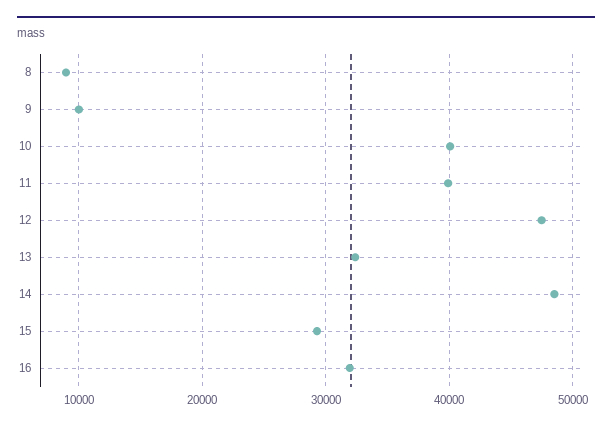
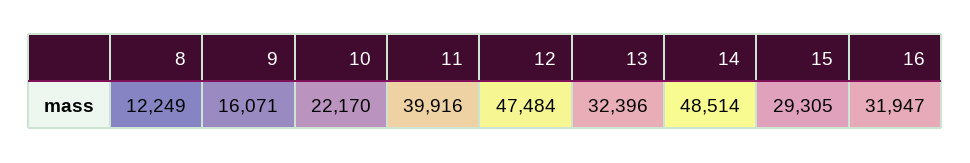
8: 9000 -> 12249
9: 10000 -> 16071
10: 40000 -> 22170

